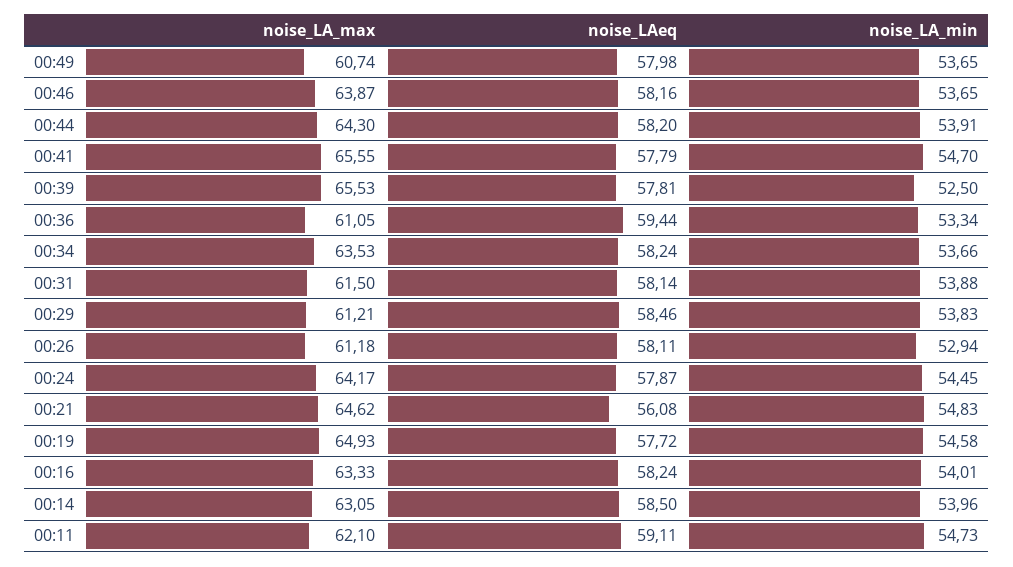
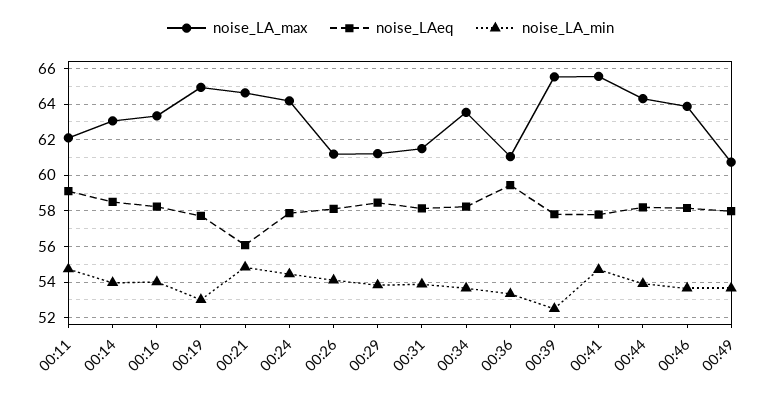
noise_LA_min, 00:26: 52.94 -> 54
noise_LA_min, 00:19: 54.58 -> 53

